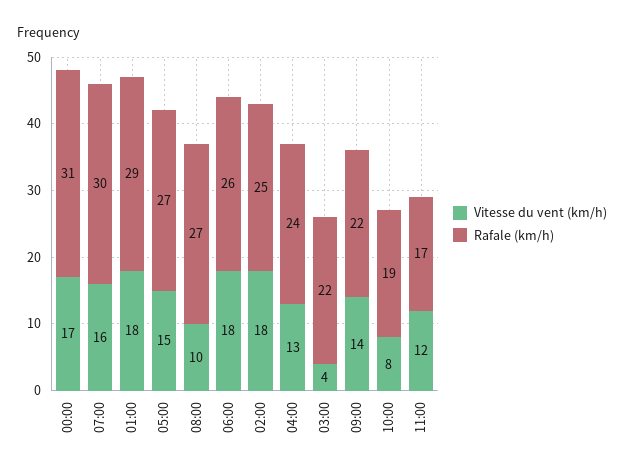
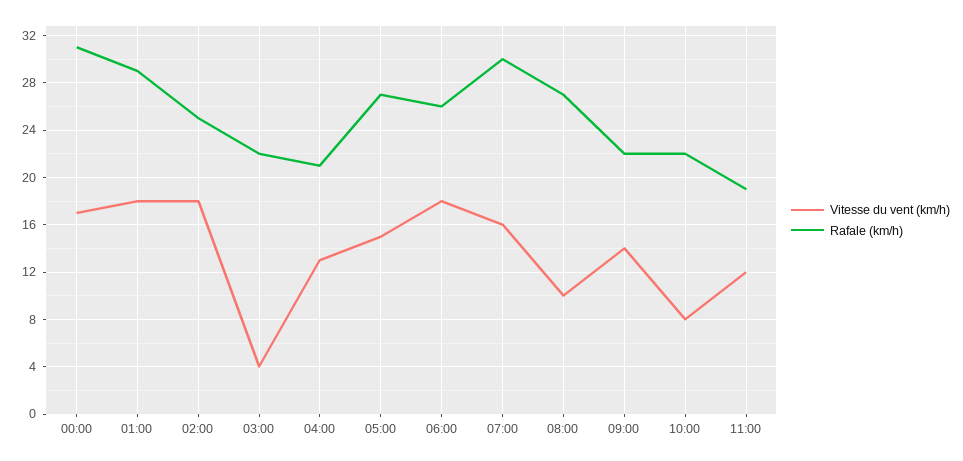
Rafale (km/h), 04:00: 24 -> 21
Rafale (km/h), 10:00: 19 -> 22
Rafale (km/h), 11:00: 17 -> 19

